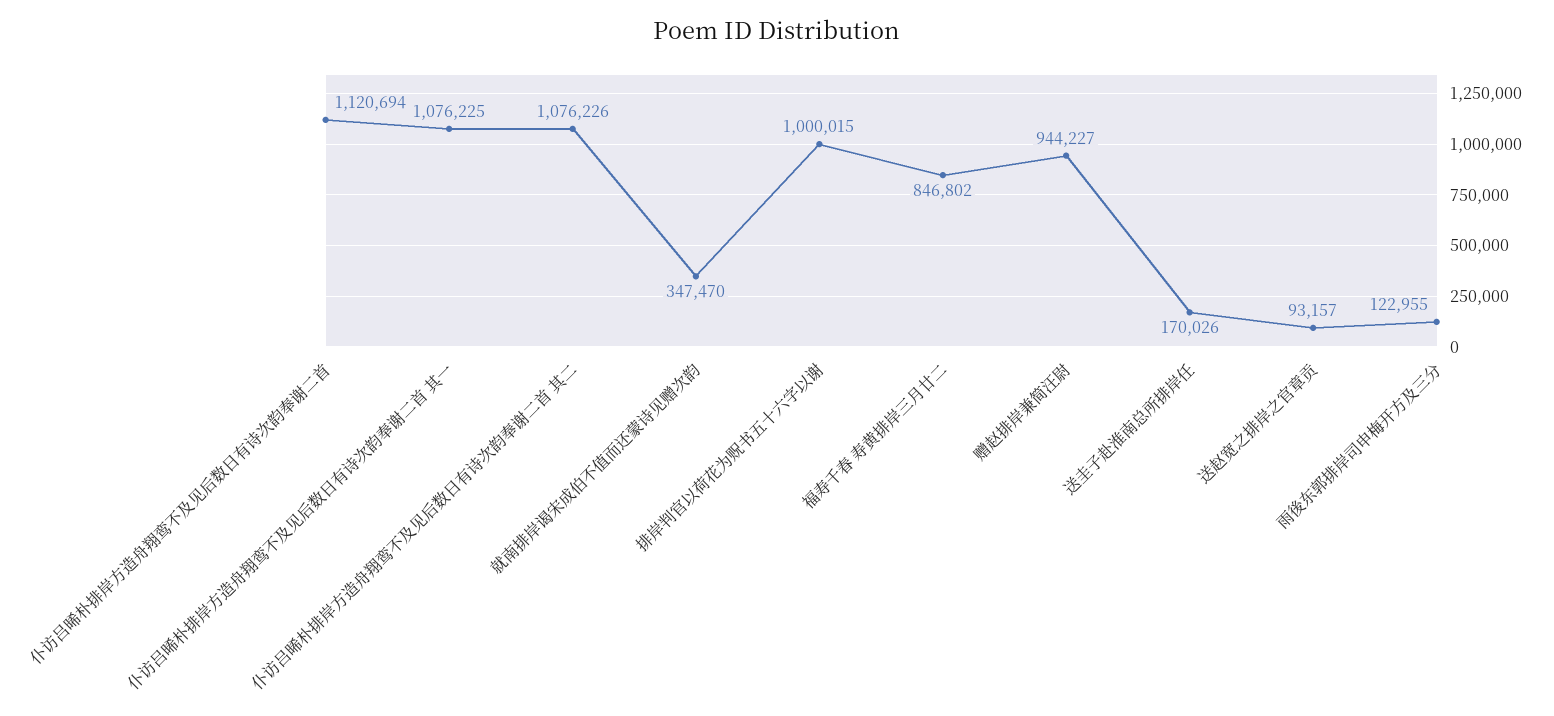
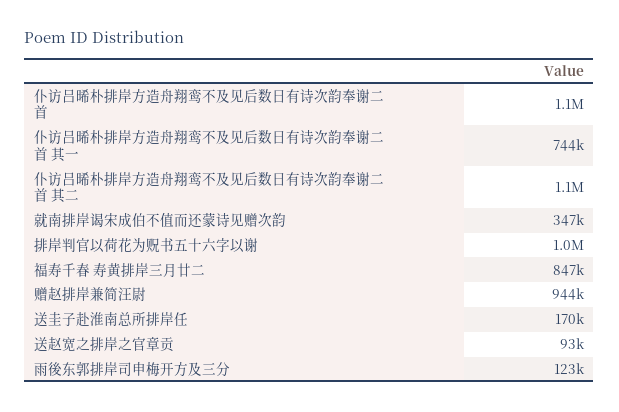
仆访吕晞朴排岸方造舟翔鸾不及见后数日有诗次韵奉谢二首 其一: 1076225 -> 744000

